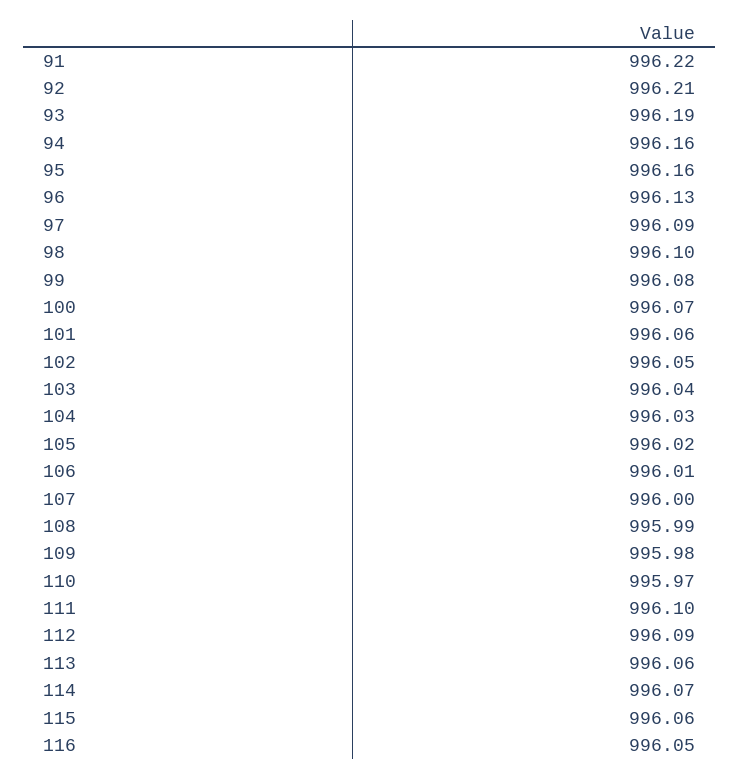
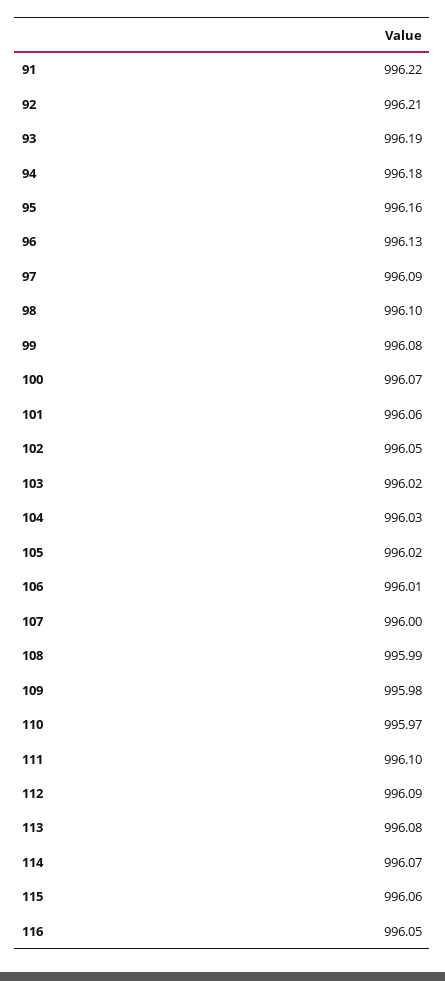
94: 996.16 -> 996.18
103: 996.04 -> 996.02
113: 996.06 -> 996.08

